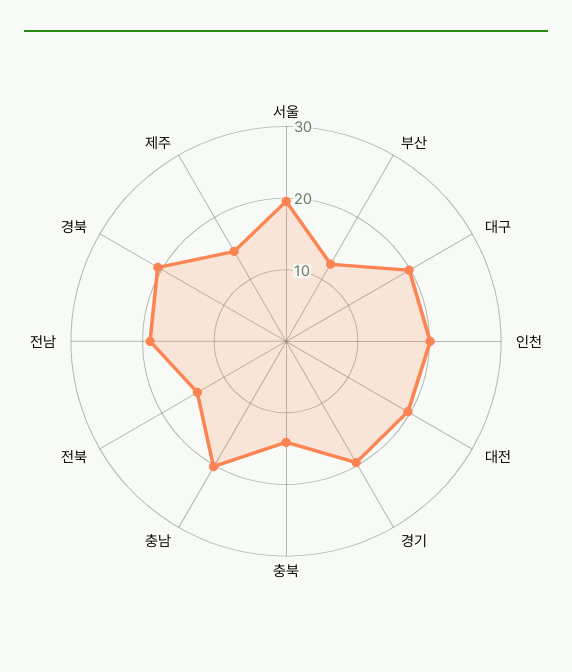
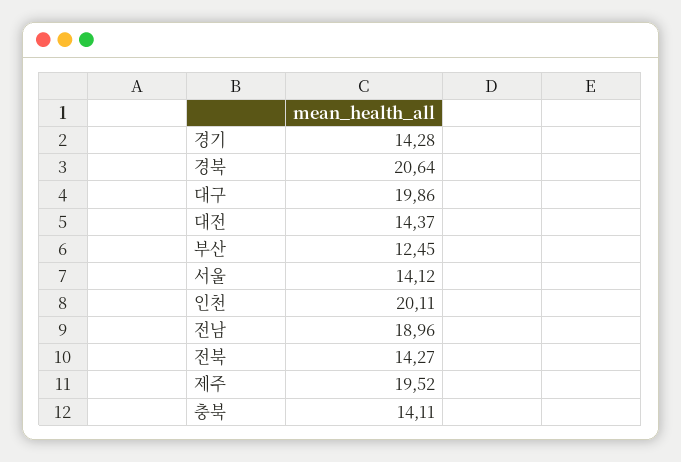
서울: 20 -> 14.12
대전: 20 -> 14.37
경기: 20 -> 14.28
충남: 20 -> none
제주: 14 -> 19.52

